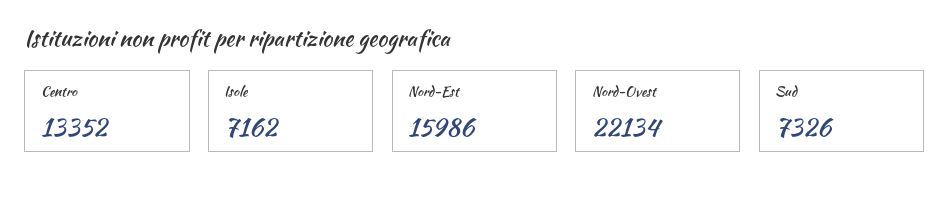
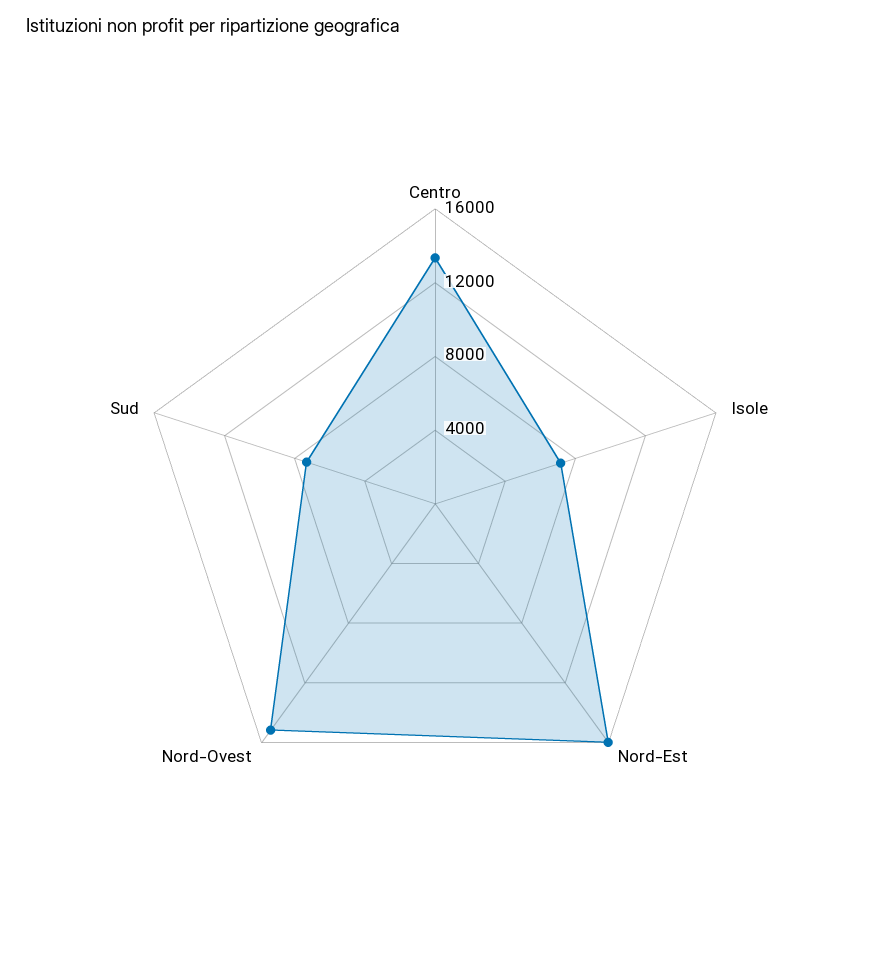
Nord-Ovest: 22134 -> 15000

